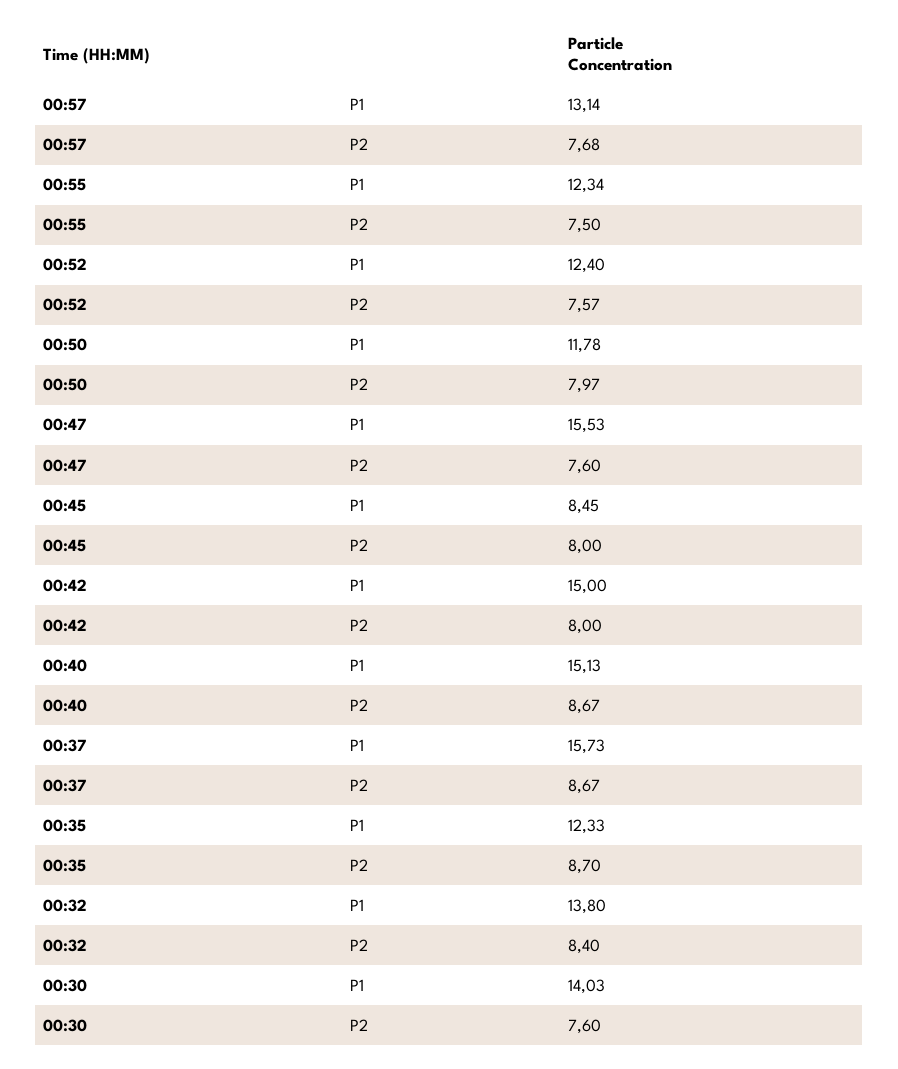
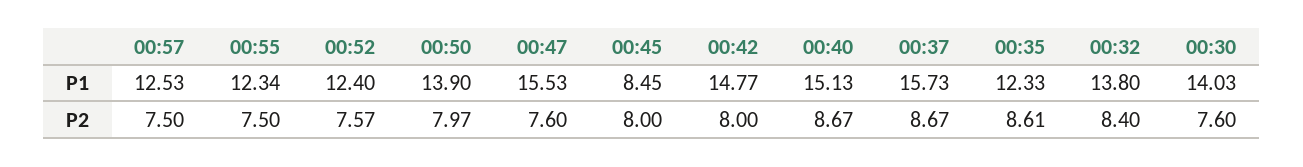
00:57, P1: 13.14 -> 12.53
00:57, P2: 7.68 -> 7.5
00:50, P1: 11.78 -> 13.9
00:42, P1: 15 -> 14.77
00:35, P2: 8.7 -> 8.61

